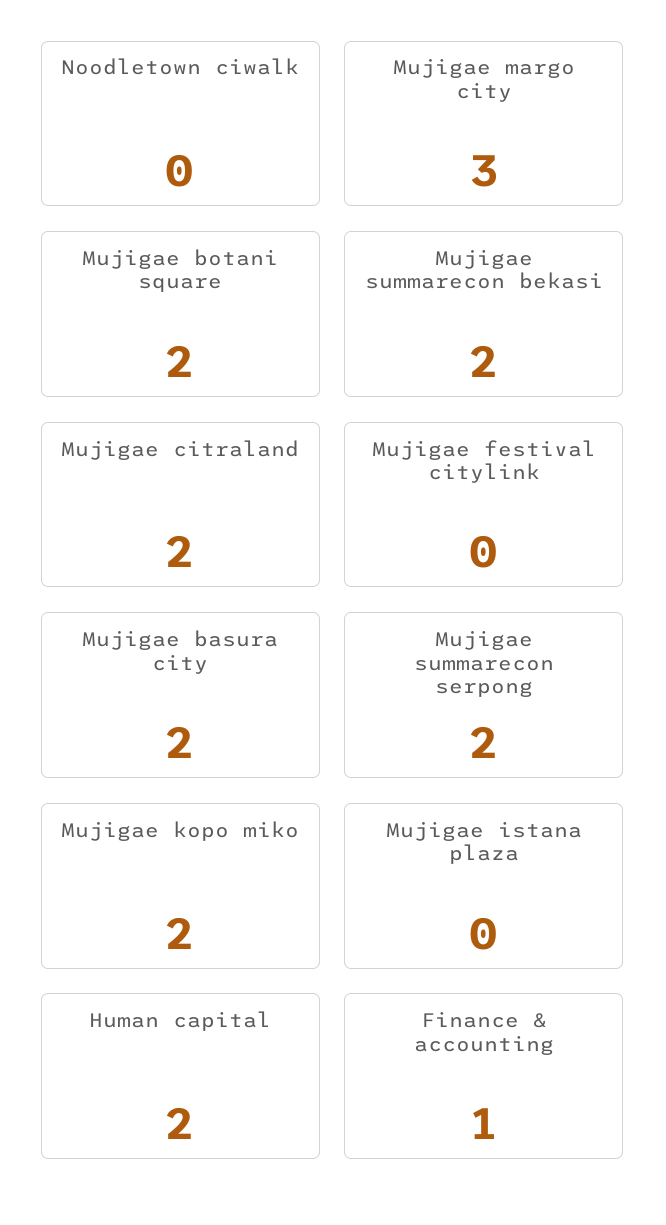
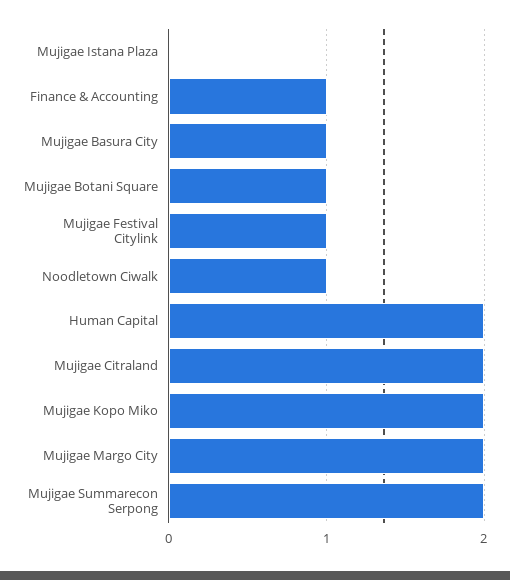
Noodletown ciwalk: 0 -> 1
Mujigae margo city: 3 -> 2
Mujigae botani square: 2 -> 1
Mujigae summarecon bekasi: 2 -> none
Mujigae festival citylink: 0 -> 1
Mujigae basura city: 2 -> 1

